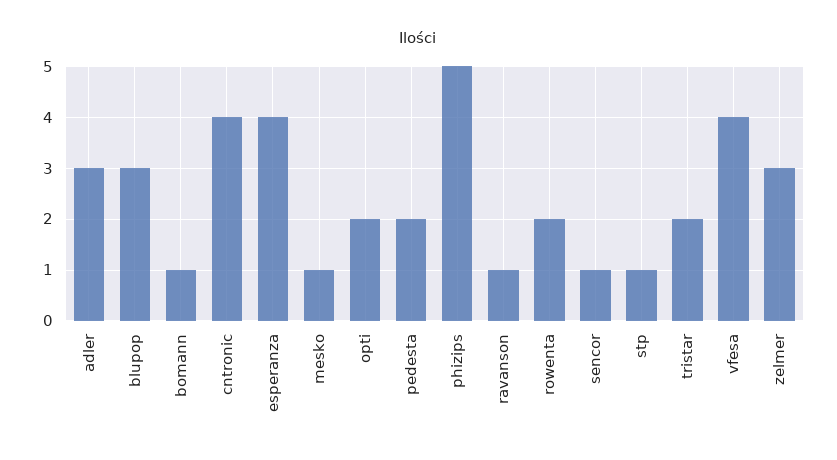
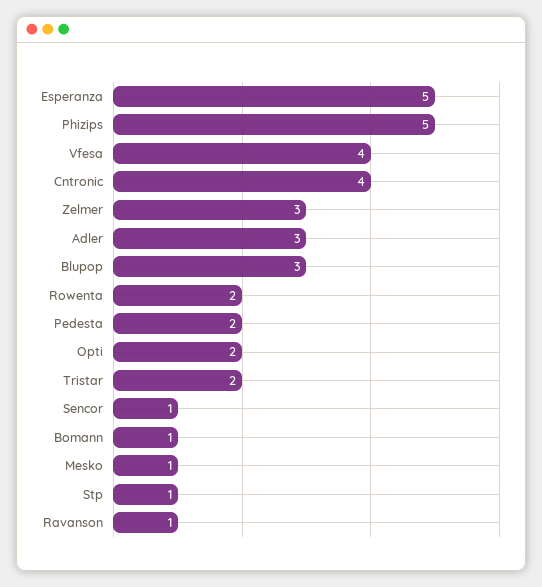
esperanza: 4 -> 5

